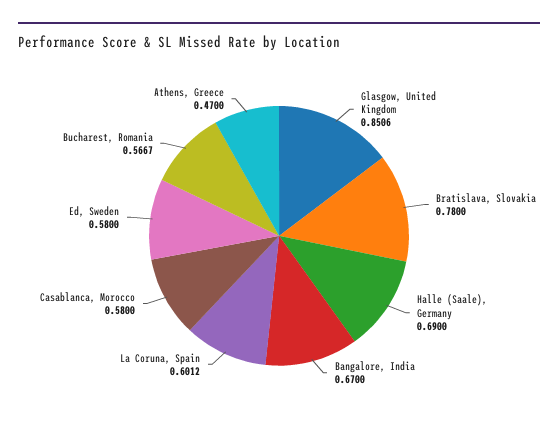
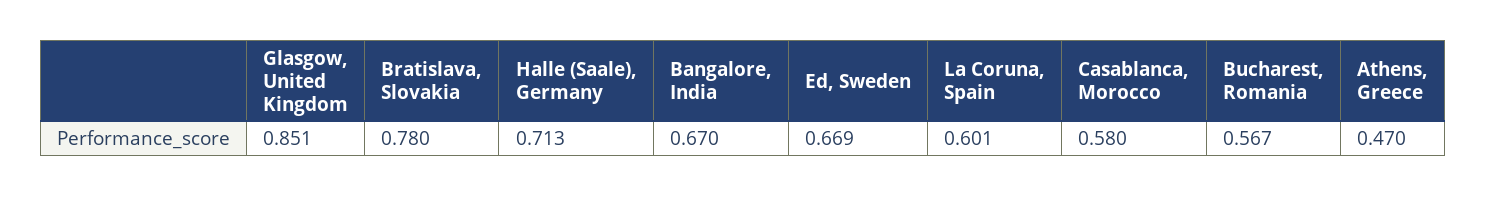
Halle (Saale), Germany: 0.69 -> 0.713
Ed, Sweden: 0.58 -> 0.669

